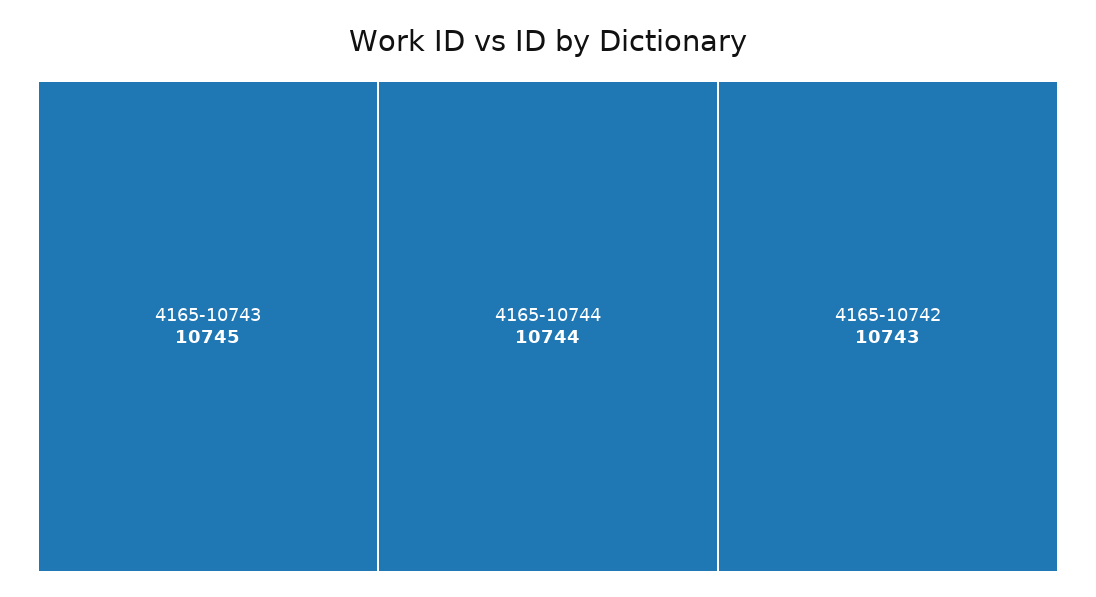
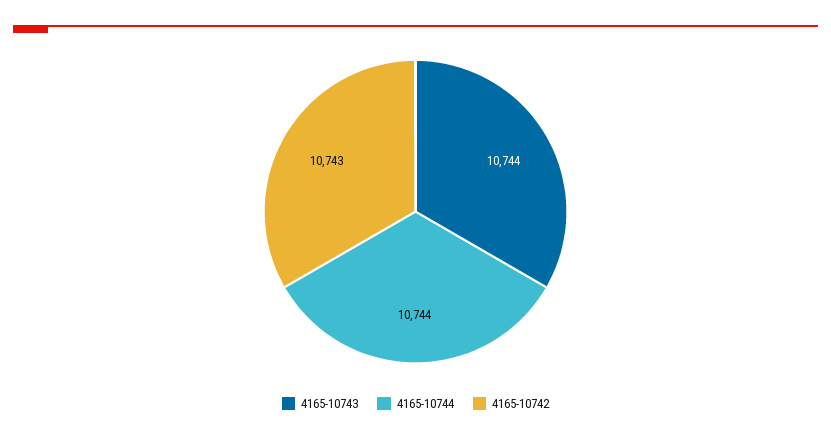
4165-10743: 10745 -> 10744

